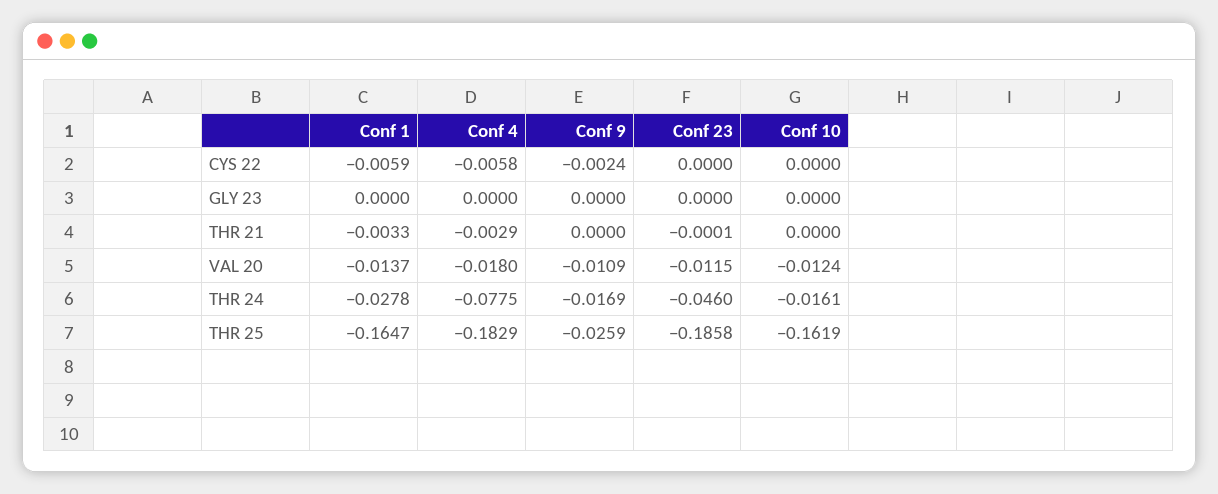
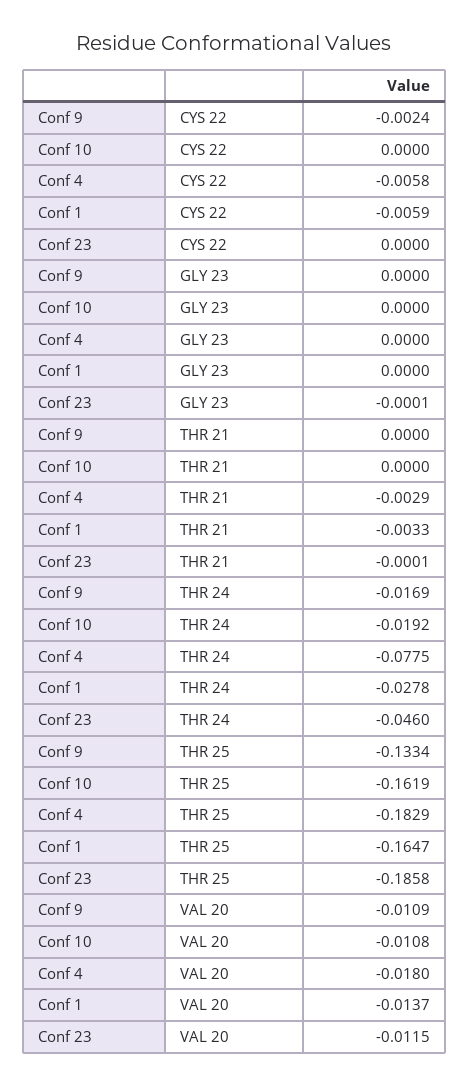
Conf 23, GLY 23: 0 -> -0.0001
Conf 10, VAL 20: -0.0124 -> -0.0108
Conf 10, THR 24: -0.0161 -> -0.0192
Conf 9, THR 25: -0.0259 -> -0.1334

